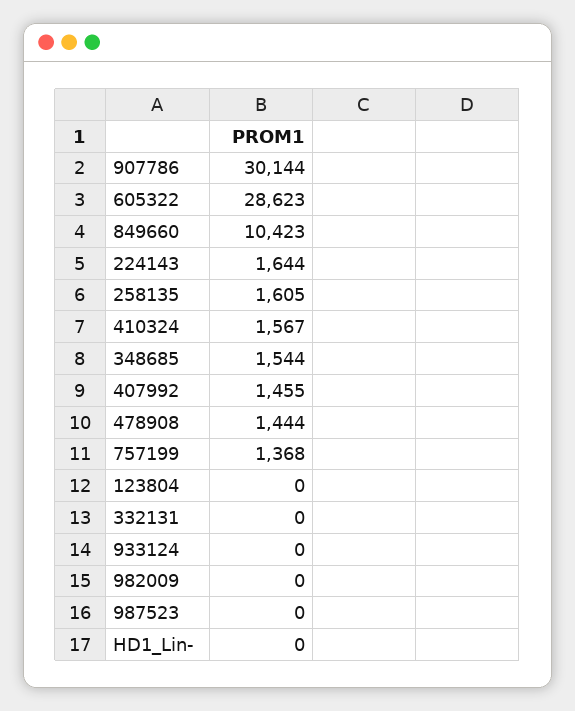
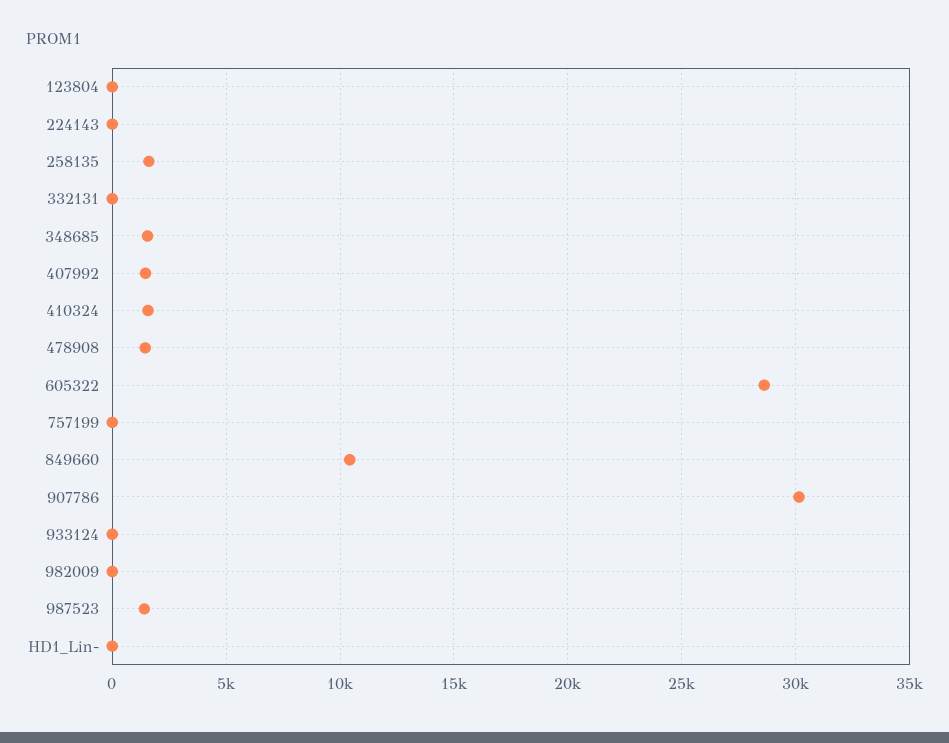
224143: 1644 -> 0
757199: 1368 -> 0
987523: 0 -> 1500

